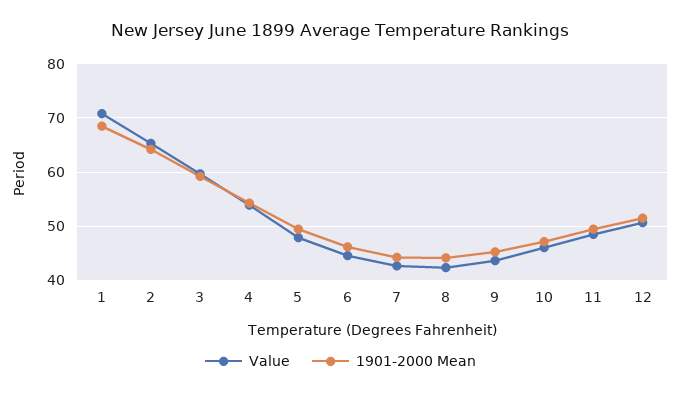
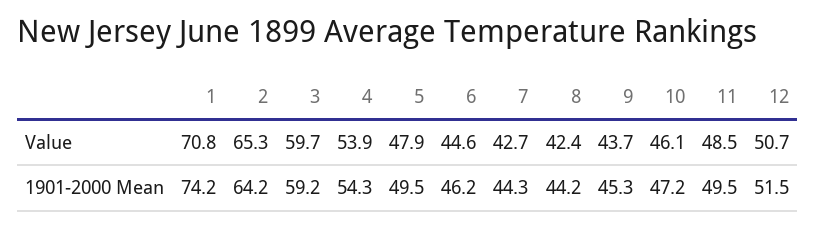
1901-2000 Mean, 1: 68 -> 74.2

